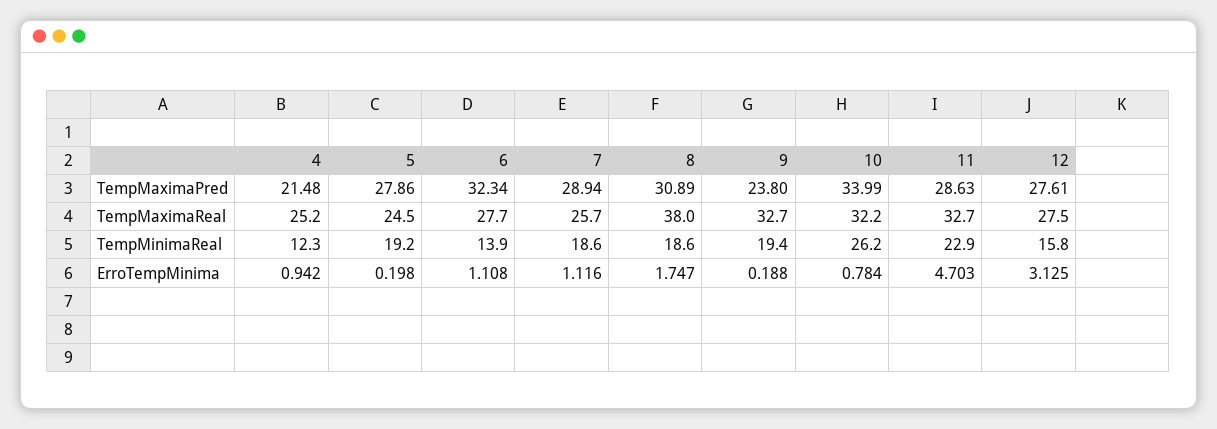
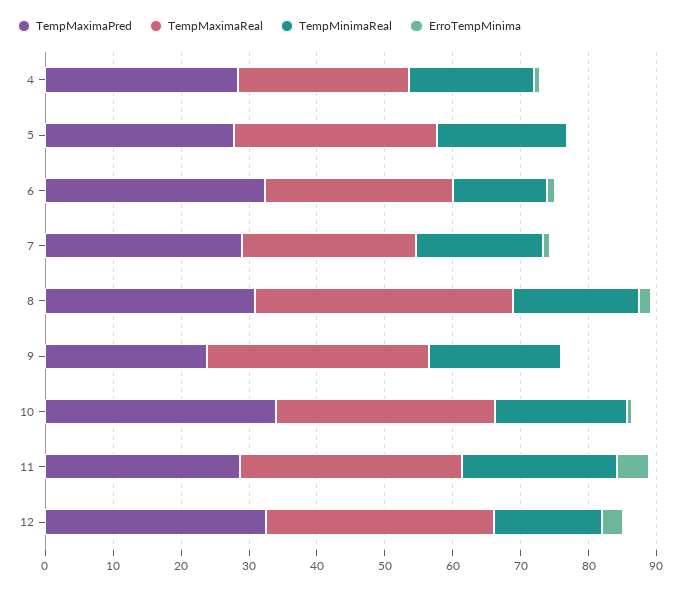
TempMaximaPred, 4: 21.48 -> 28
TempMaximaPred, 12: 27.61 -> 32
TempMaximaReal, 5: 24.5 -> 30
TempMaximaReal, 12: 27.5 -> 34
TempMinimaReal, 4: 12.3 -> 18
TempMinimaReal, 10: 26.2 -> 20

